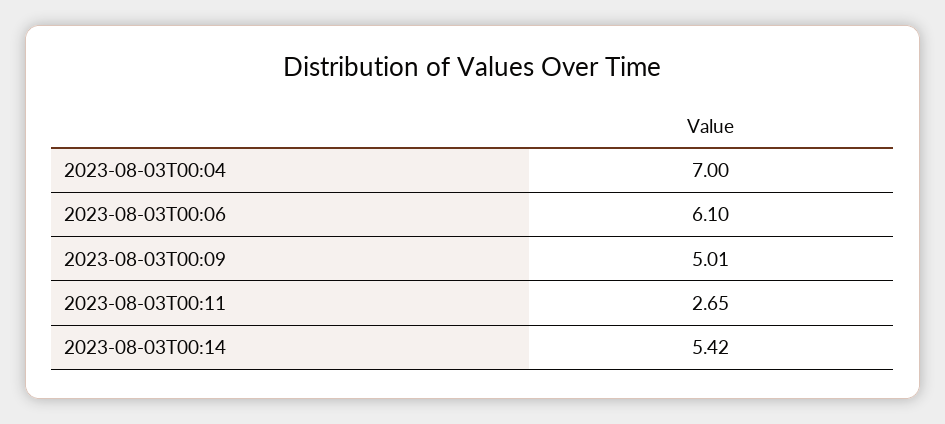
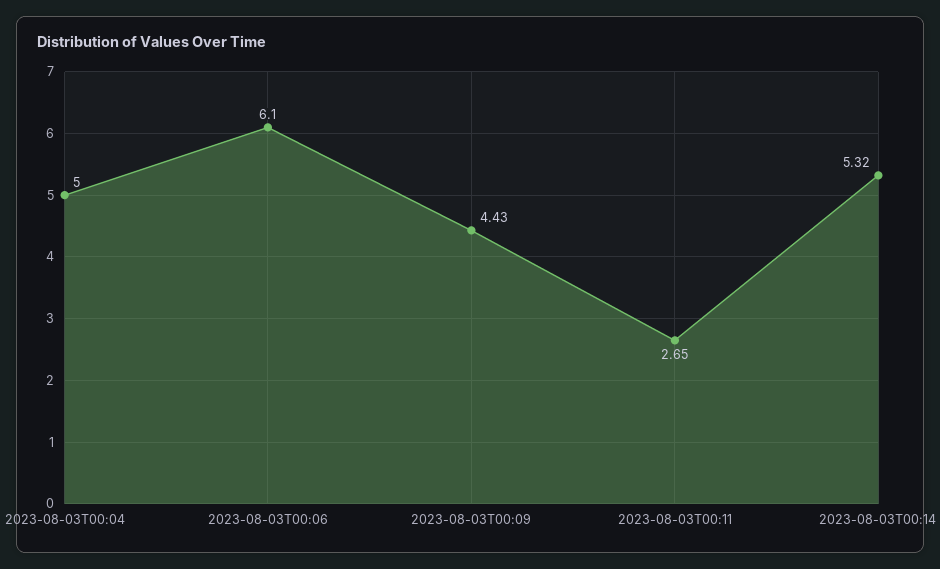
2023-08-03T00:04: 7 -> 5
2023-08-03T00:09: 5.01 -> 4.43
2023-08-03T00:14: 5.42 -> 5.32

